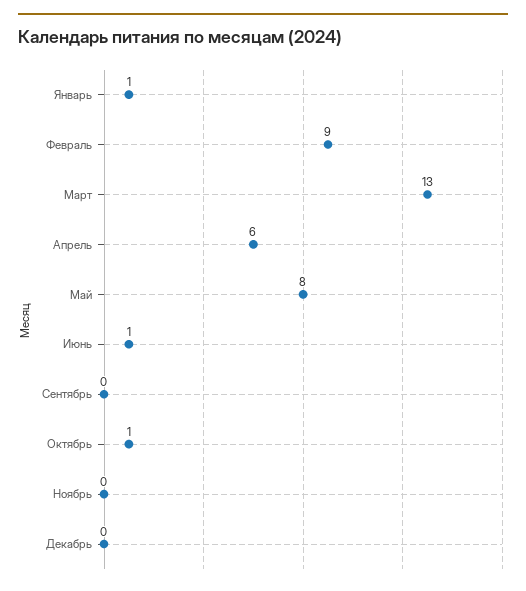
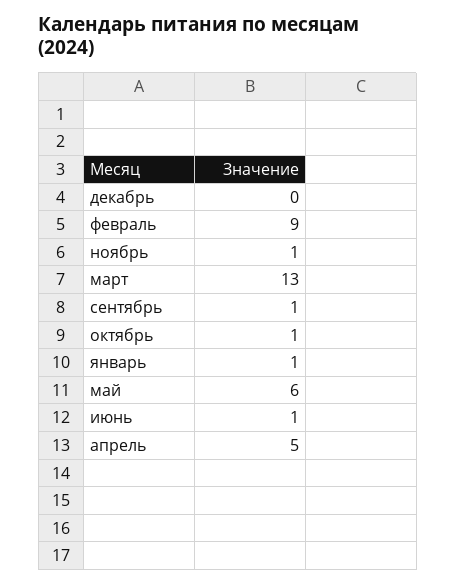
Апрель: 6 -> 5
Май: 8 -> 6
Сентябрь: 0 -> 1
Ноябрь: 0 -> 1

